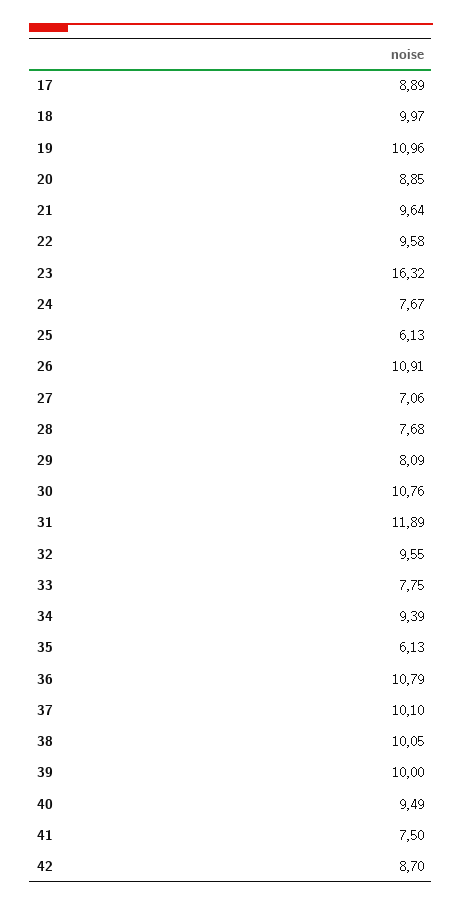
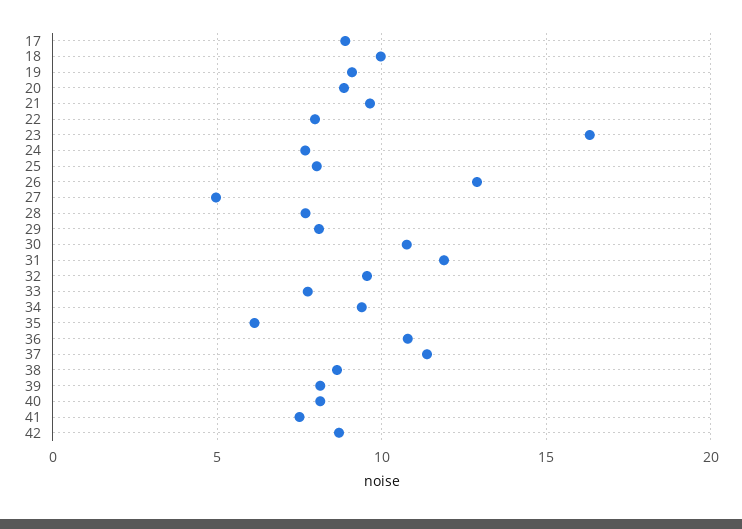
19: 10.96 -> 9
22: 9.58 -> 8
25: 6.13 -> 8
26: 10.91 -> 13
27: 7.06 -> 5
37: 10.1 -> 11.5
38: 10.05 -> 8.5
39: 10 -> 8
40: 9.49 -> 8

